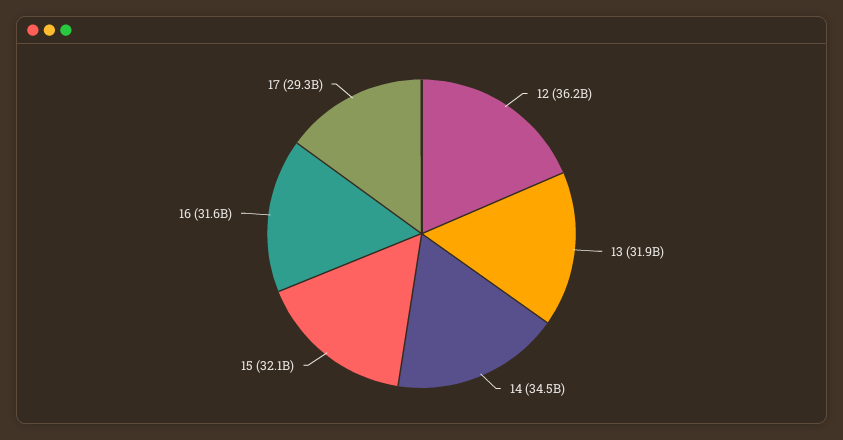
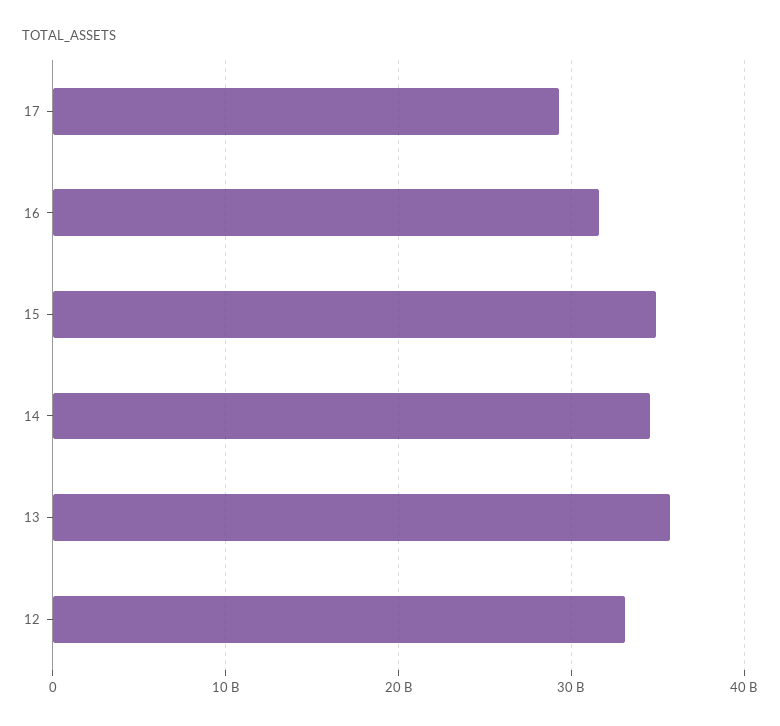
12: 36200000000 -> 33000000000
13: 31900000000 -> 36000000000
15: 32100000000 -> 35000000000

